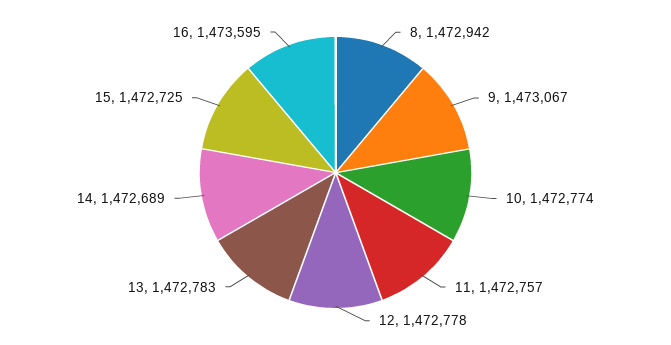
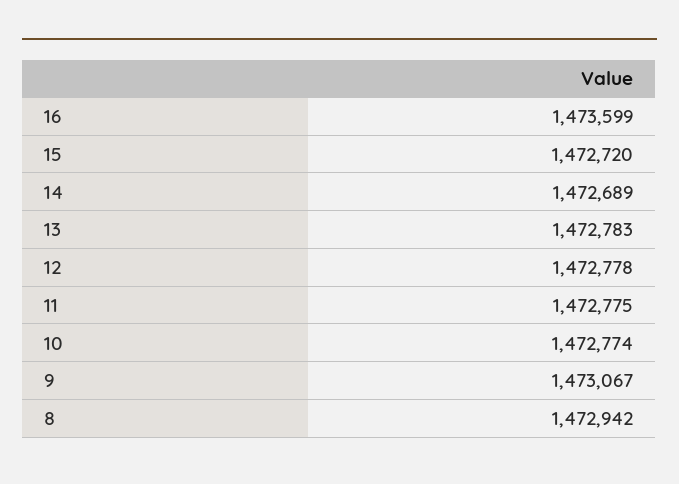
11: 1472757 -> 1472775
15: 1472725 -> 1472720
16: 1473595 -> 1473599

